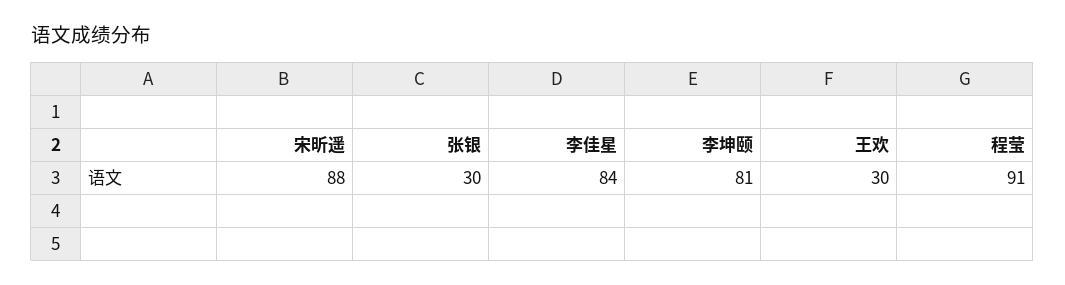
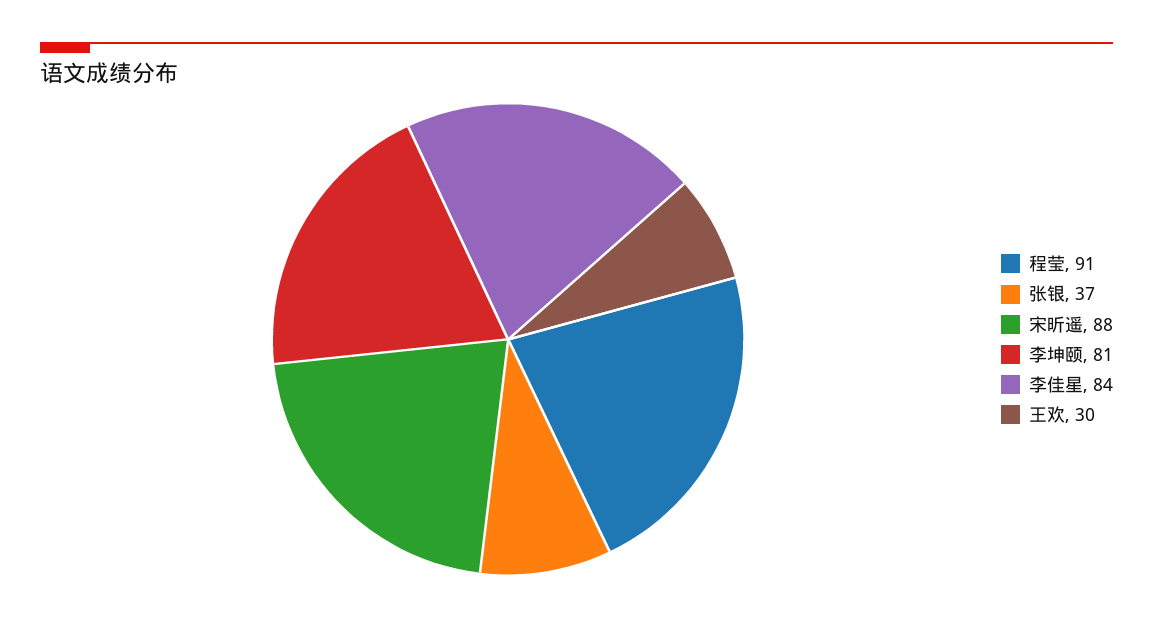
张银: 30 -> 37

